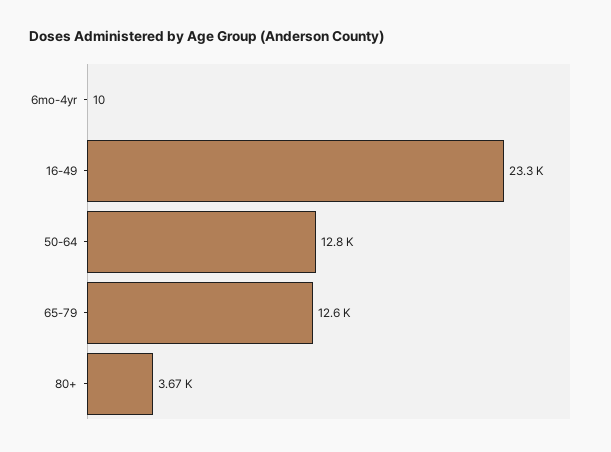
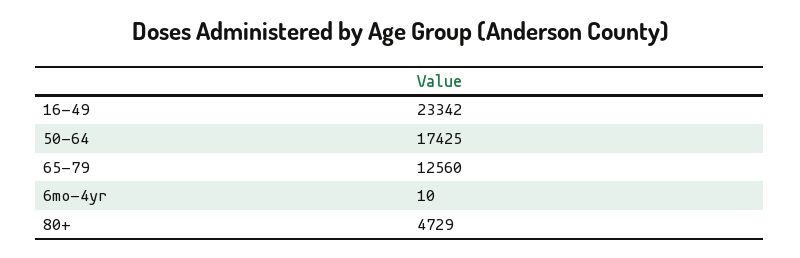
50-64: 12800 -> 17425
80+: 3670 -> 4729

